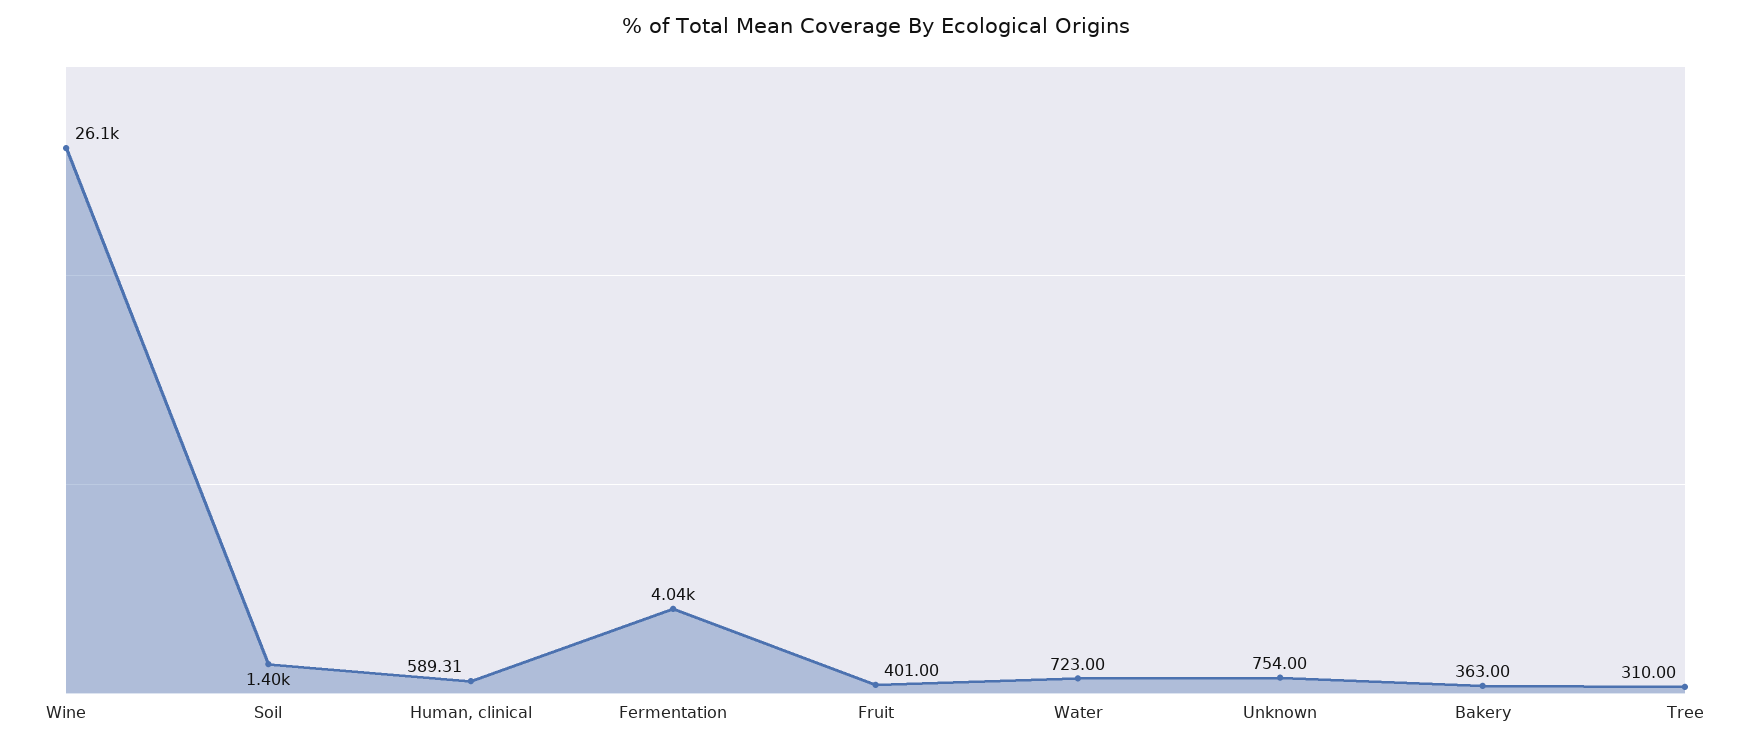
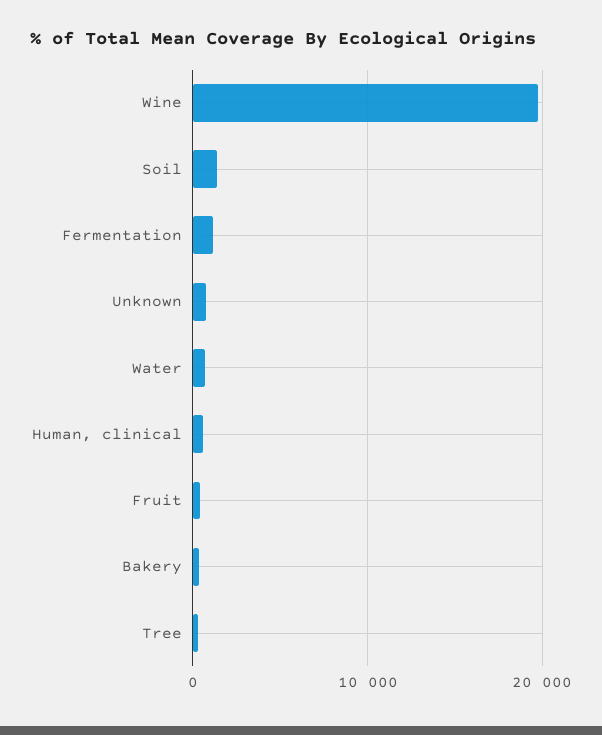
Wine: 26100 -> 20000
Fermentation: 4040 -> 1000

